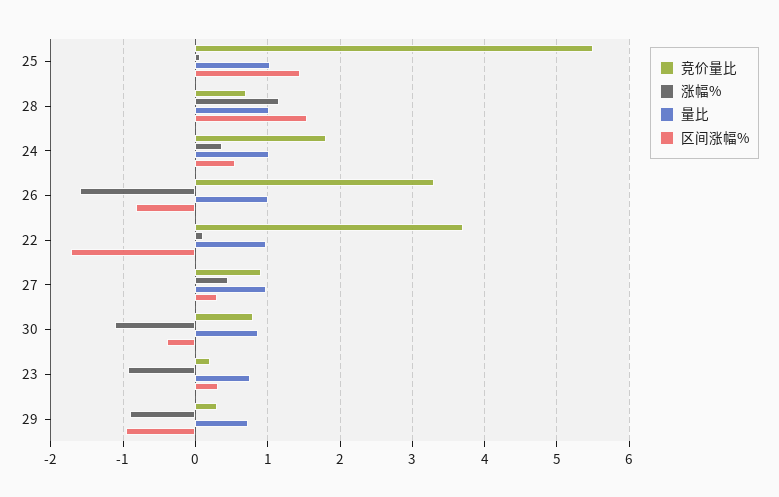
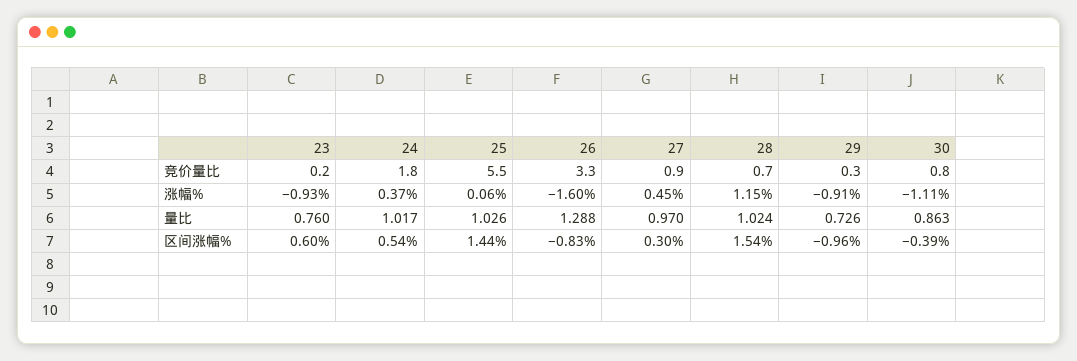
量比, 26: 1 -> 1.288
竞价量比, 22: 3.7 -> none
涨幅%, 22: 0.1 -> none
量比, 22: 1 -> none
区间涨幅%, 22: -1.7 -> none
区间涨幅%, 23: 0.3 -> 0.6

